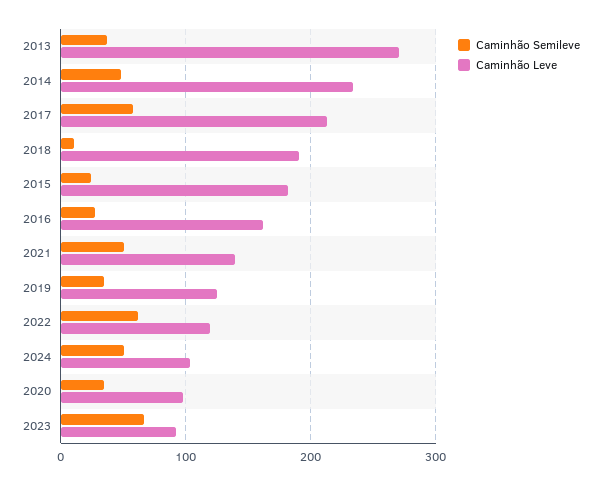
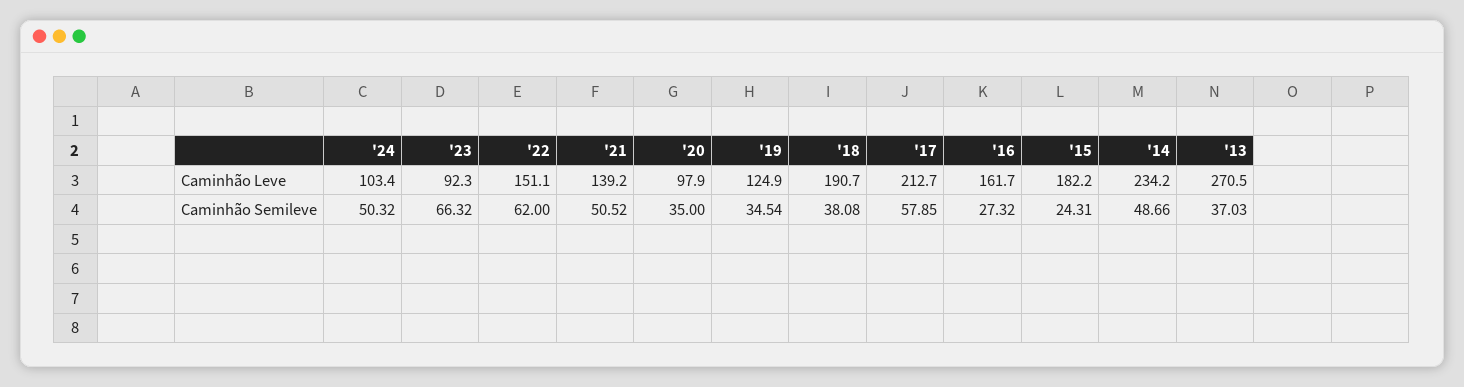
Caminhão Semileve, 2018: 10 -> 38.08
Caminhão Leve, 2022: 120 -> 151.1

